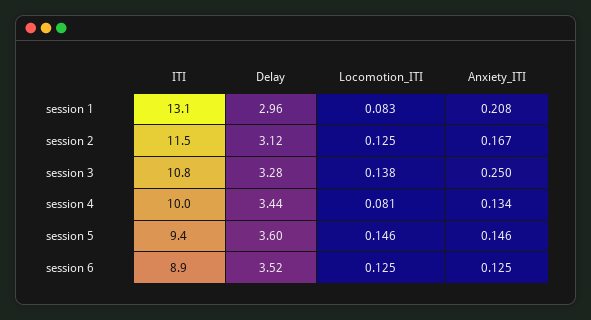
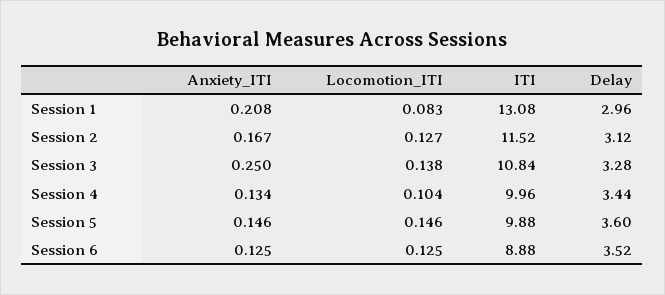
Locomotion_ITI, session 2: 0.125 -> 0.127
Locomotion_ITI, session 4: 0.081 -> 0.104
ITI, session 5: 9.4 -> 9.88

